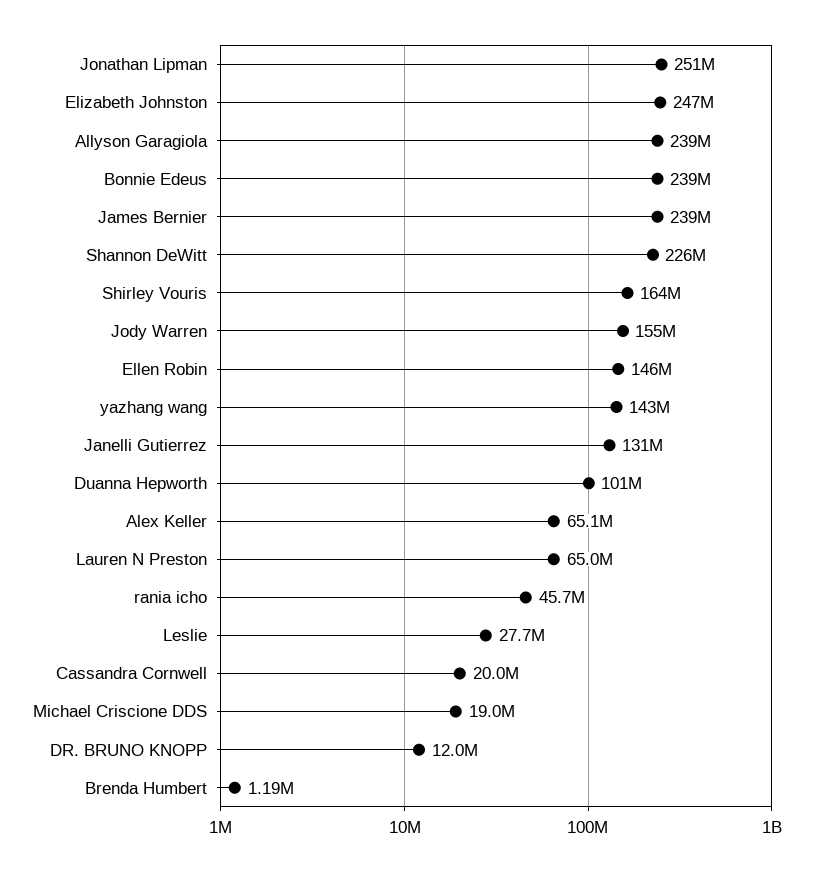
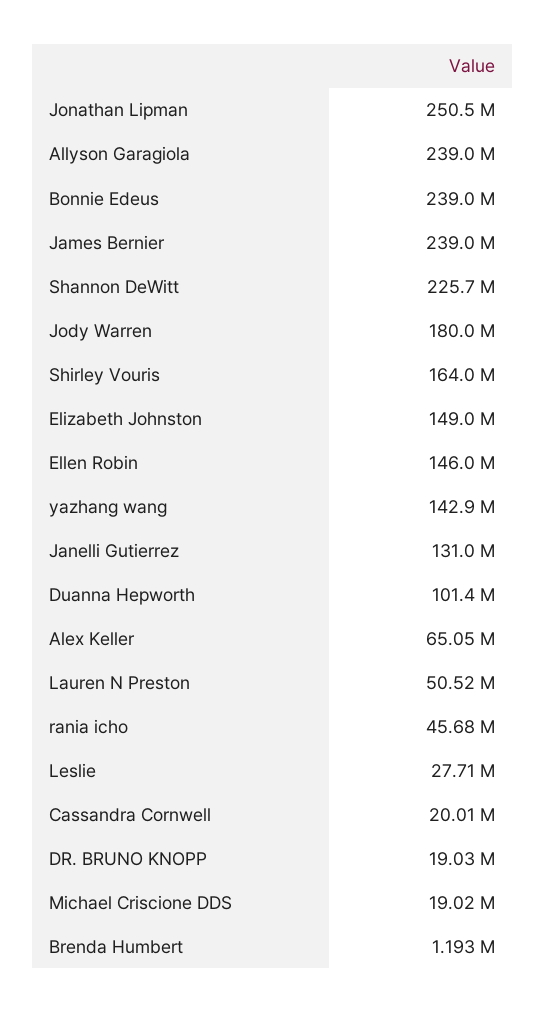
Elizabeth Johnston: 247000000 -> 149000000
Jody Warren: 155000000 -> 180000000
Lauren N Preston: 65000000 -> 50520000
DR. BRUNO KNOPP: 12000000 -> 19030000

